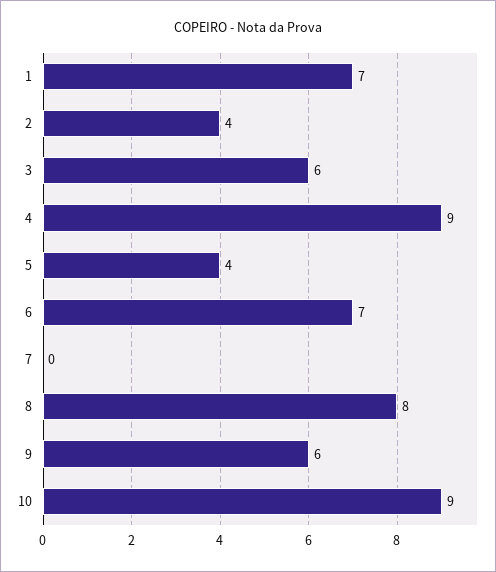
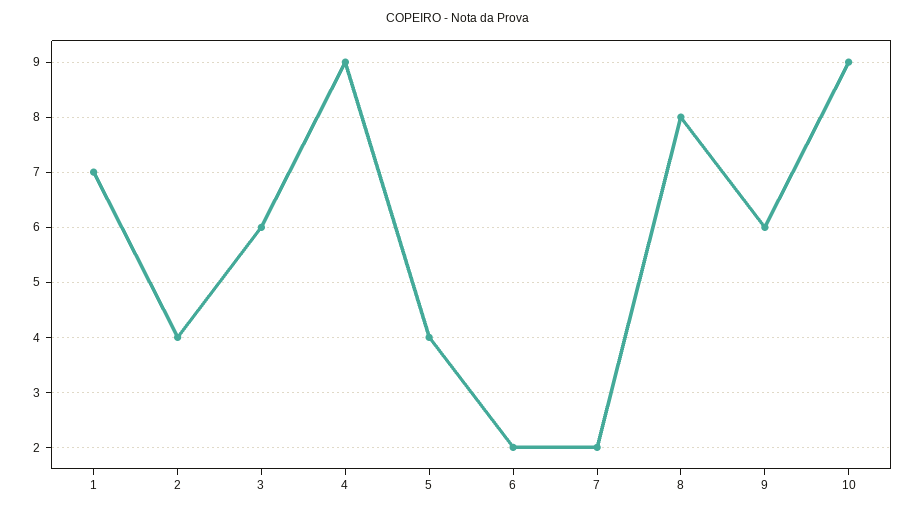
6: 7 -> 2
7: 0 -> 2

